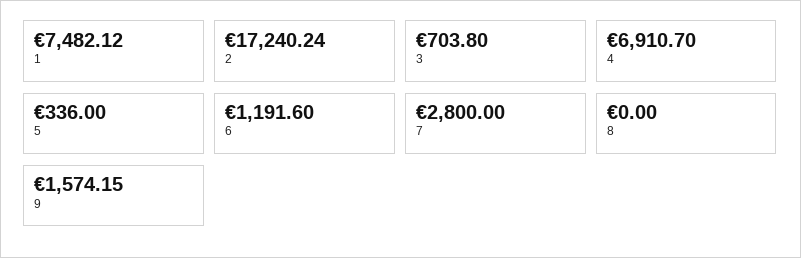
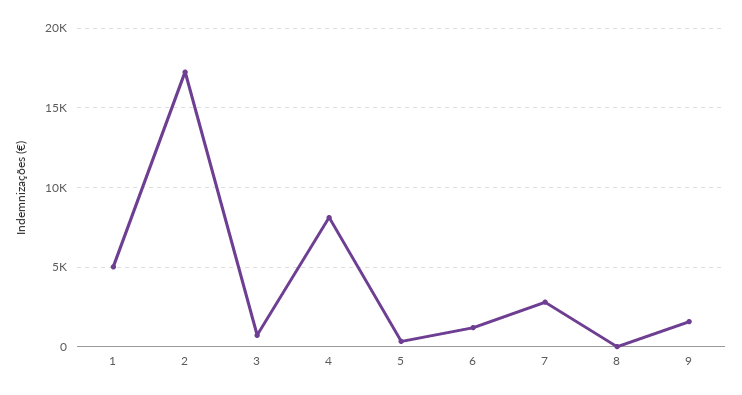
1: 7482.12 -> 5000
4: 6910.7 -> 8000

